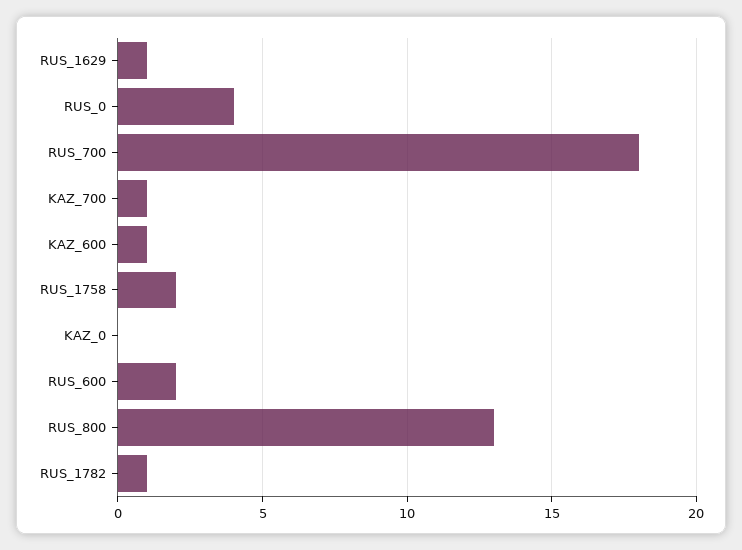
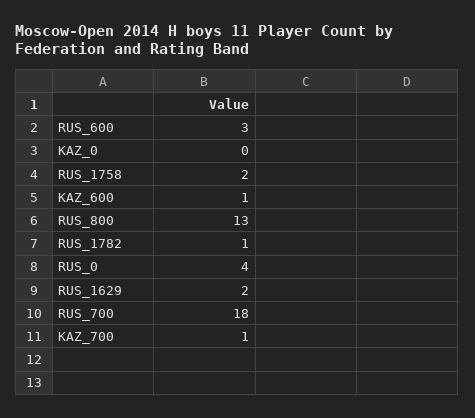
RUS_1629: 1 -> 2
RUS_600: 2 -> 3

